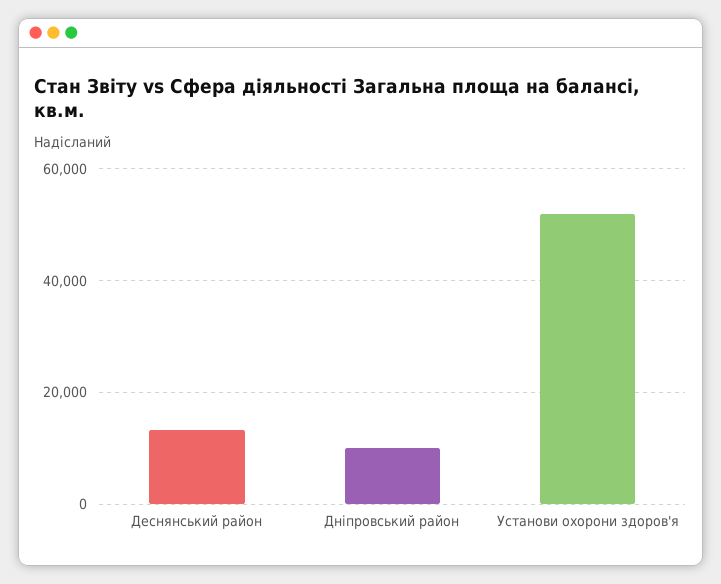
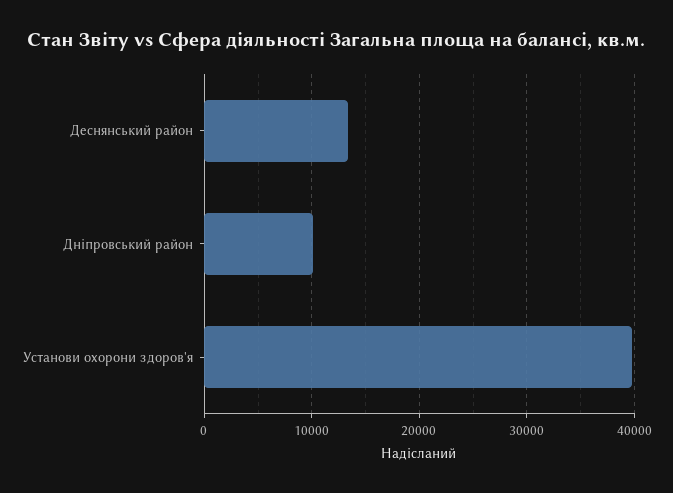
Установи охорони здоров'я: 52000 -> 40000

